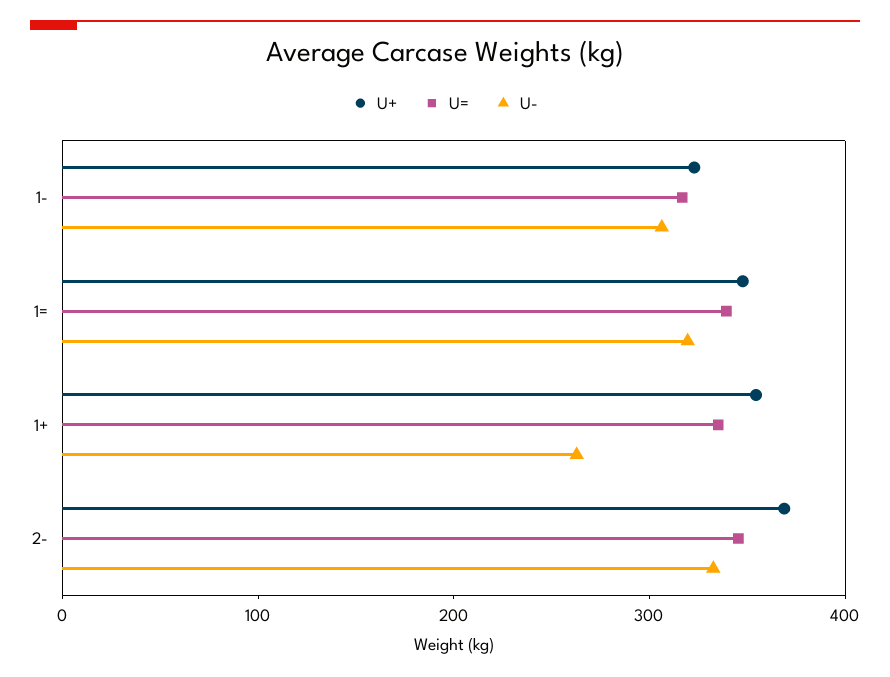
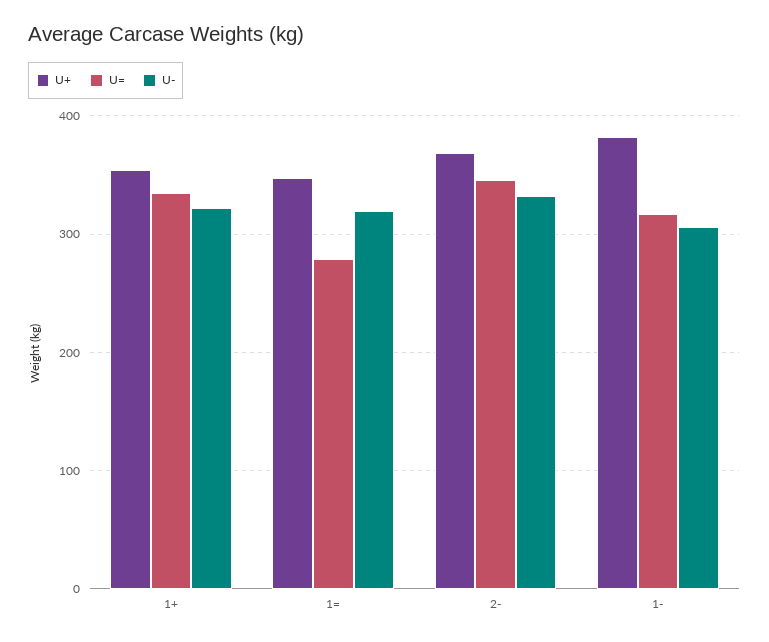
U+, 1-: 320 -> 380
U=, 1=: 340 -> 280
U-, 1+: 260 -> 320

